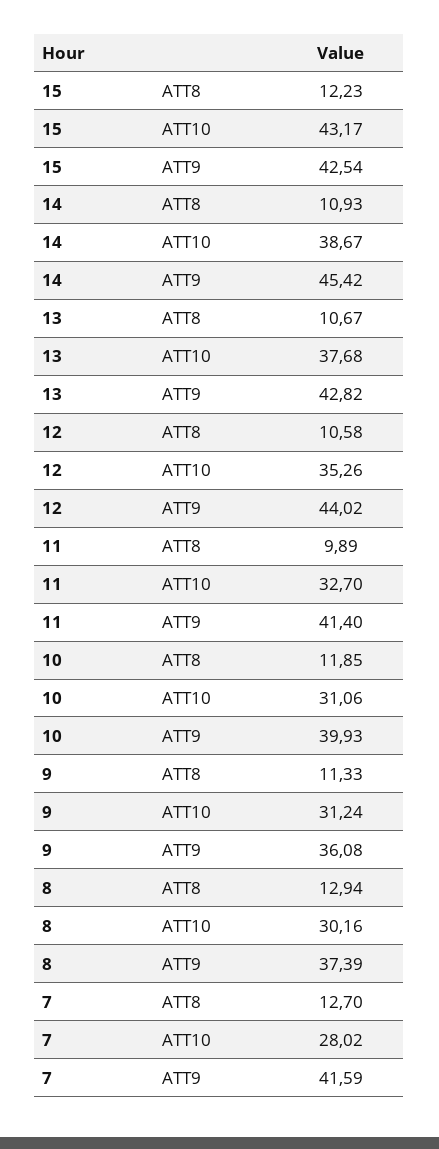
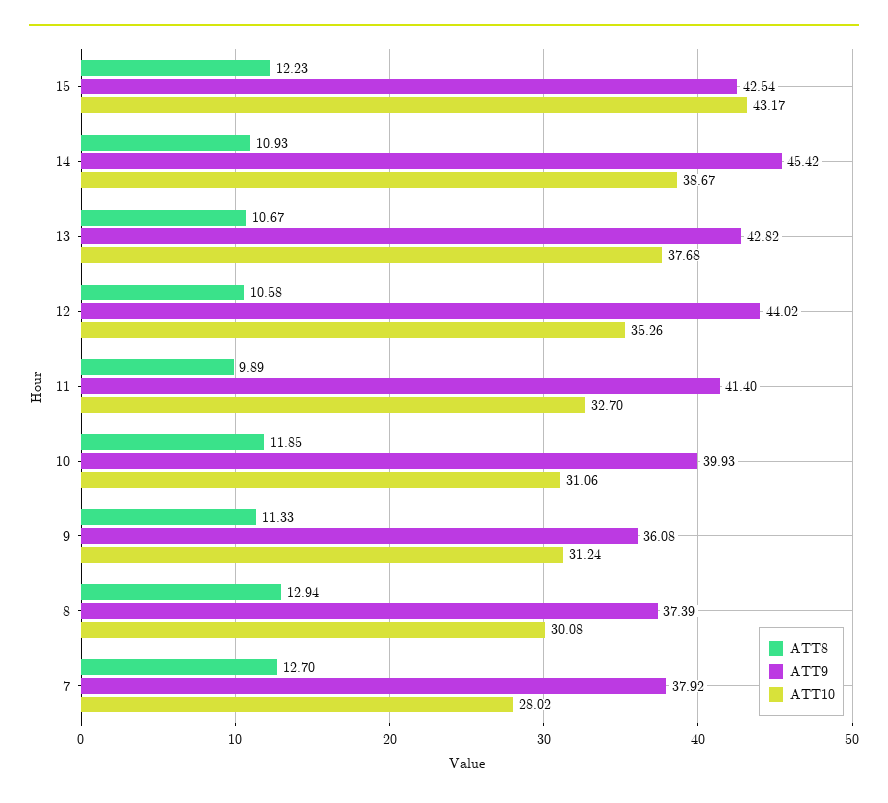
ATT10, 8: 30.16 -> 30.08
ATT9, 7: 41.59 -> 37.92

